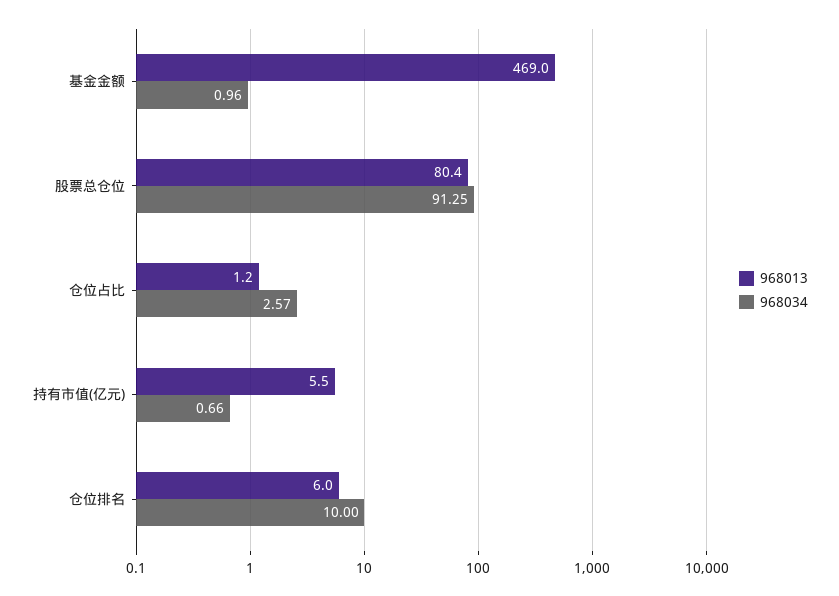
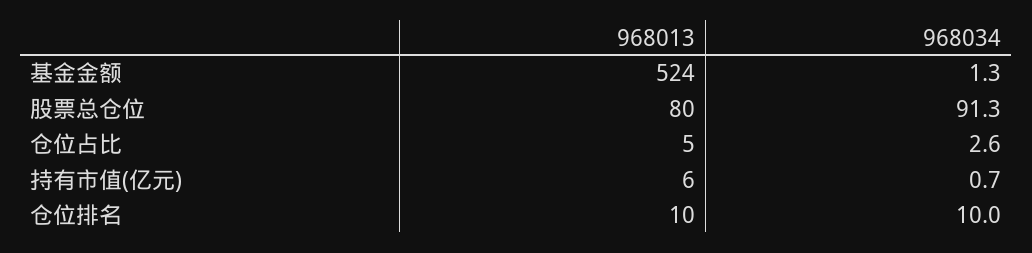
968013, 基金金额: 469 -> 524
968034, 基金金额: 0.96 -> 1.3
968013, 仓位占比: 1.2 -> 5
968013, 仓位排名: 6 -> 10

